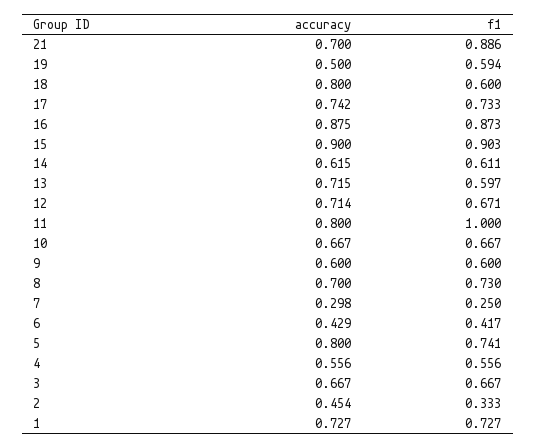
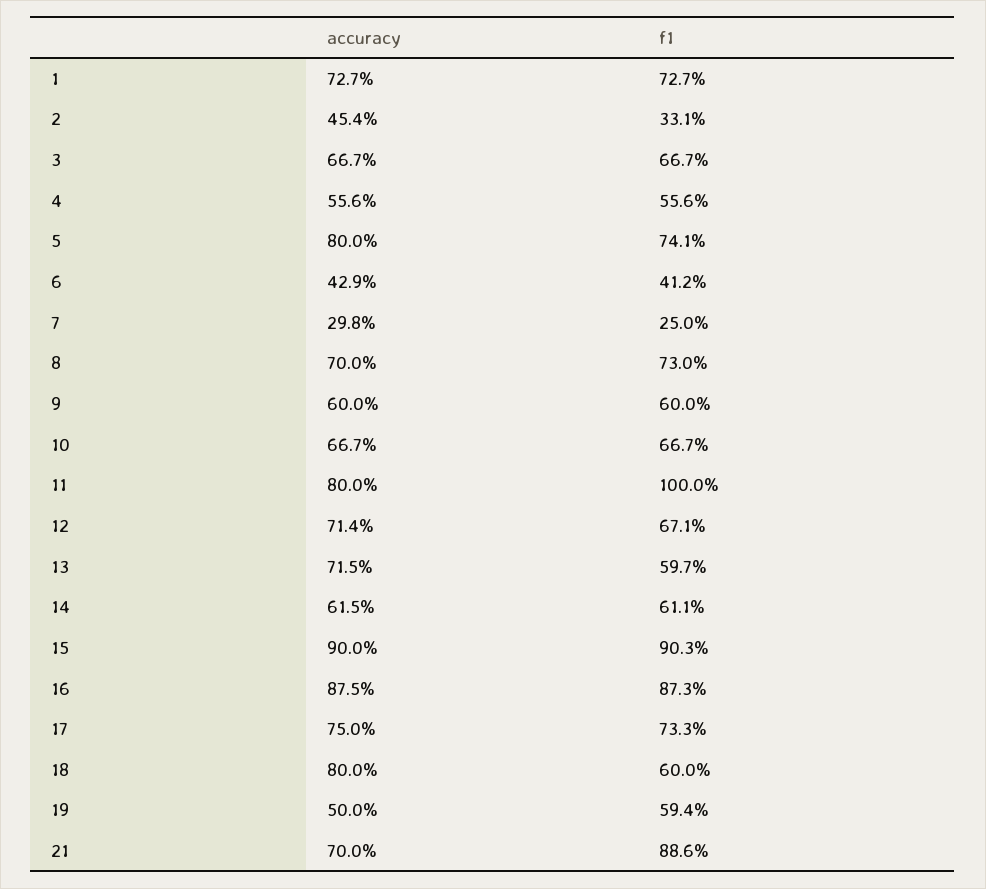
accuracy, 17: 0.742 -> 0.75
f1, 6: 0.417 -> 0.412
f1, 2: 0.333 -> 0.331

